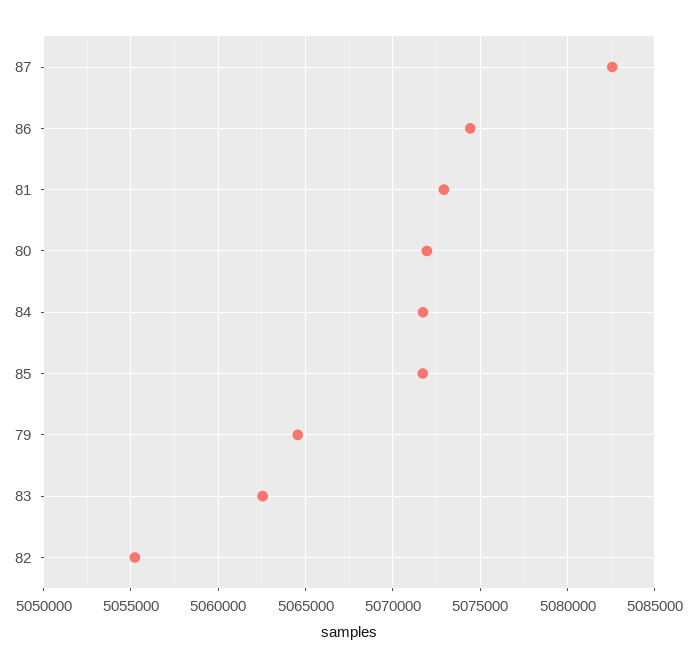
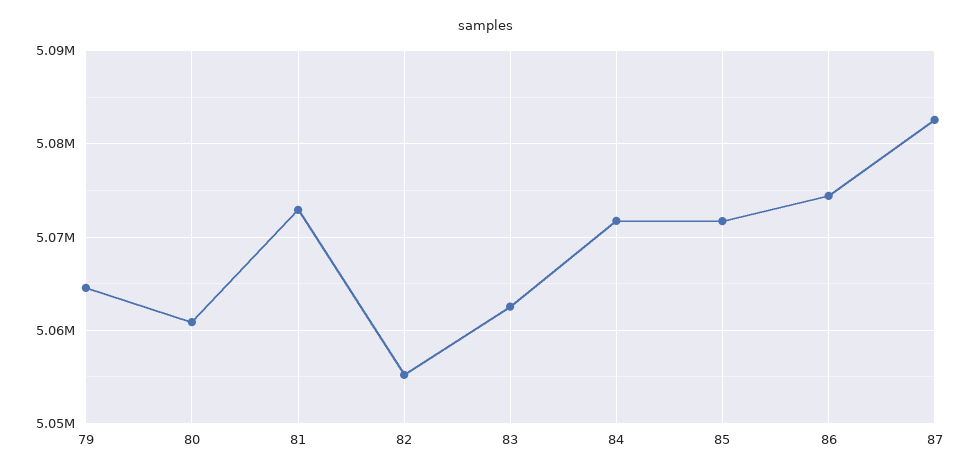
80: 5072000 -> 5061000

